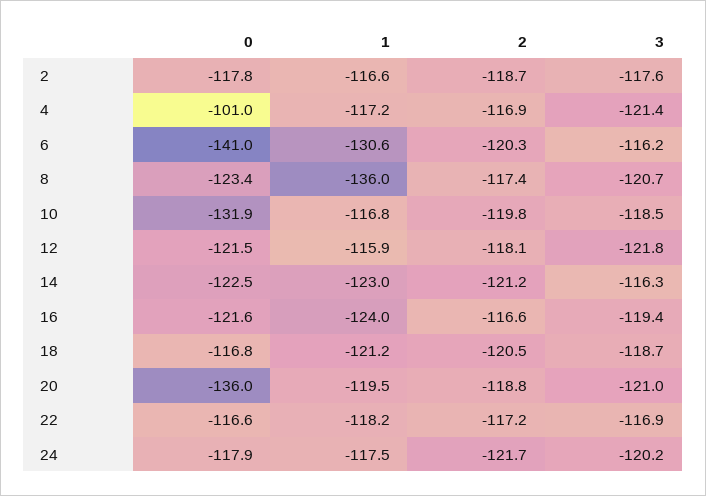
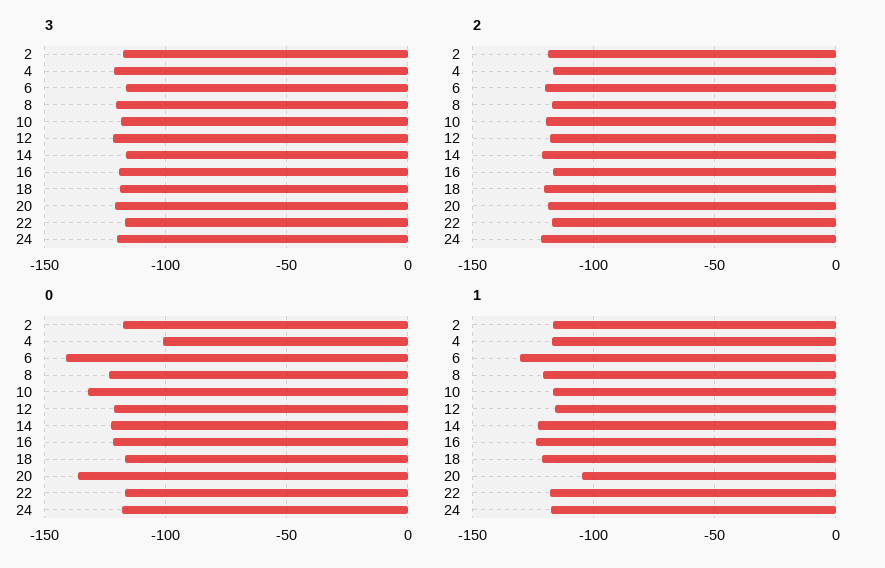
1, 8: -136 -> -120
1, 20: -119.5 -> -105

